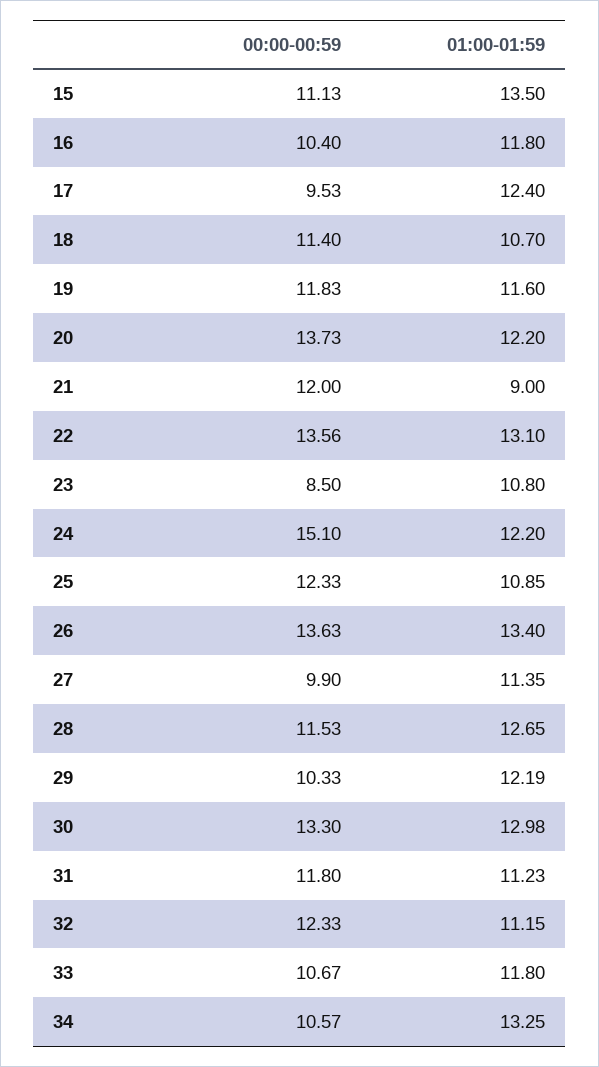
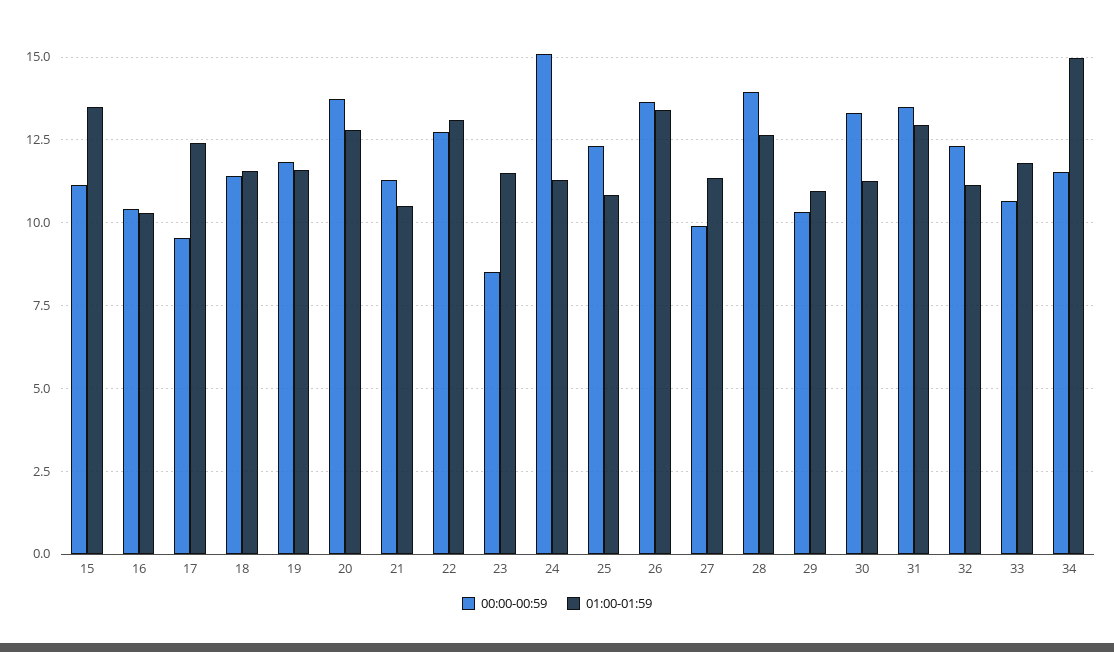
01:00-01:59, 16: 11.8 -> 10.25
01:00-01:59, 18: 10.7 -> 11.5
01:00-01:59, 20: 12.2 -> 12.75
00:00-00:59, 21: 12 -> 11.25
01:00-01:59, 21: 9 -> 10.5
00:00-00:59, 22: 13.56 -> 12.75
01:00-01:59, 23: 10.8 -> 11.5
01:00-01:59, 24: 12.2 -> 11.25
00:00-00:59, 28: 11.53 -> 14
01:00-01:59, 29: 12.19 -> 11
01:00-01:59, 30: 12.98 -> 11.25
00:00-00:59, 31: 11.8 -> 13.5
01:00-01:59, 31: 11.23 -> 13
00:00-00:59, 34: 10.57 -> 11.5
01:00-01:59, 34: 13.25 -> 15

